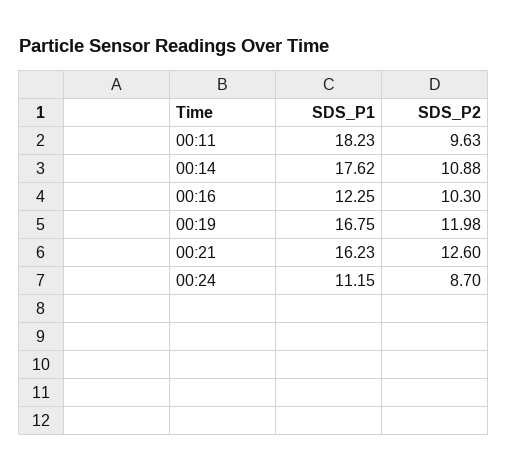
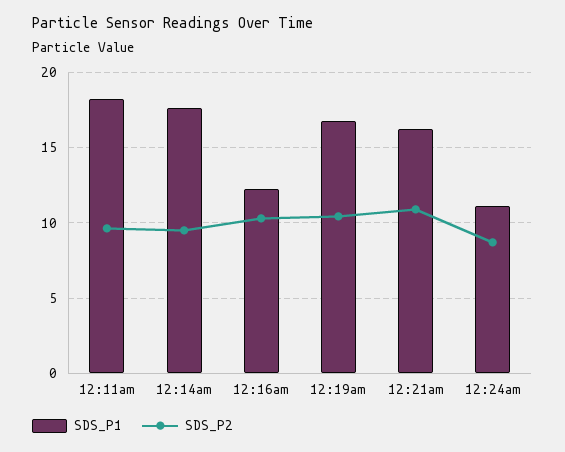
SDS_P2, 00:14: 10.88 -> 9.5
SDS_P2, 00:19: 11.98 -> 10.5
SDS_P2, 00:21: 12.6 -> 11

